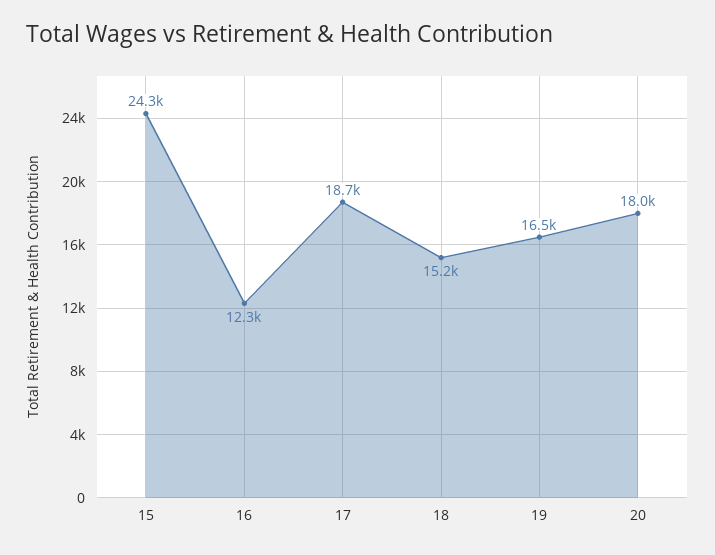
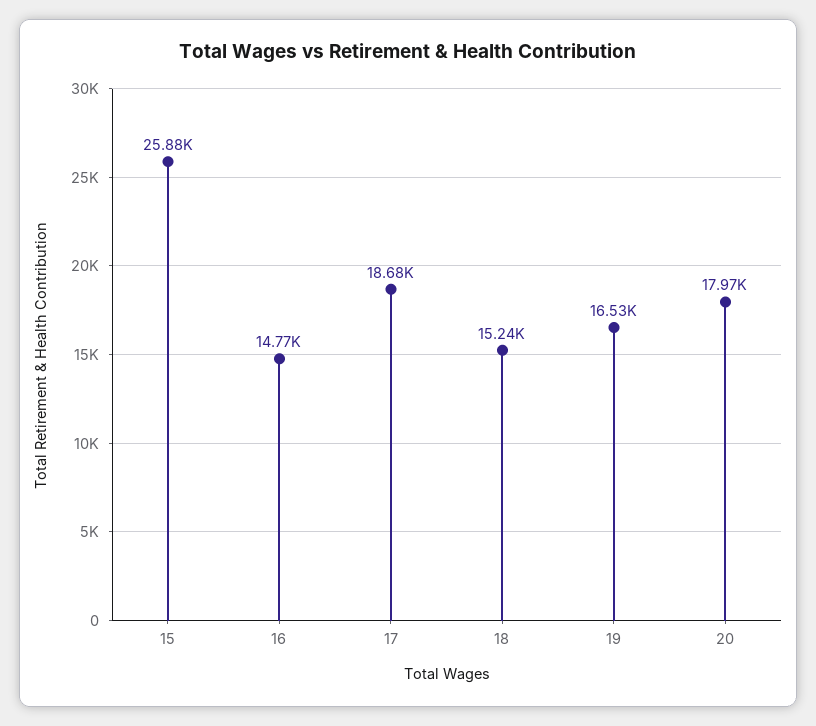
15: 24300 -> 25880
16: 12300 -> 14770

